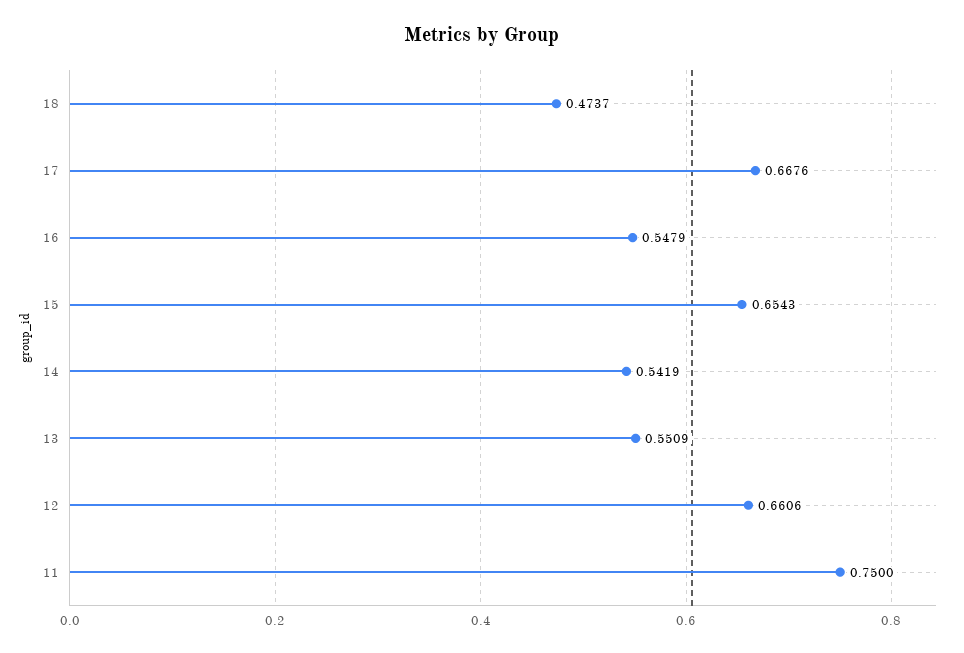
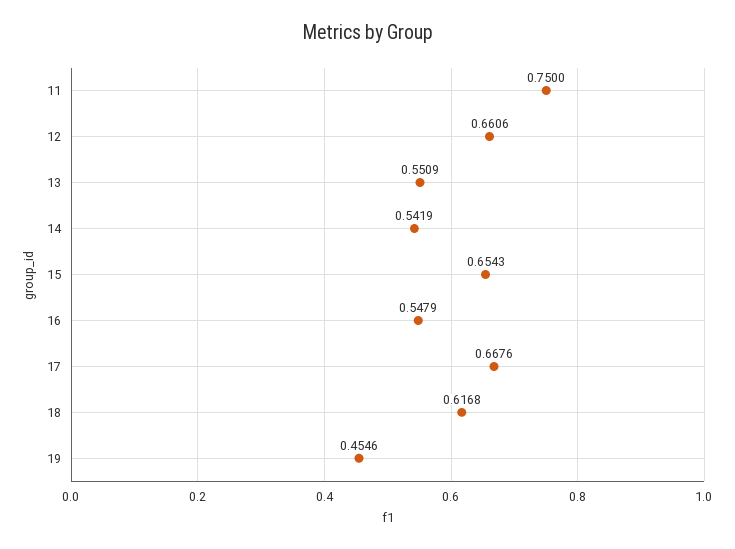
18: 0.4737 -> 0.6168
19: none -> 0.4546

